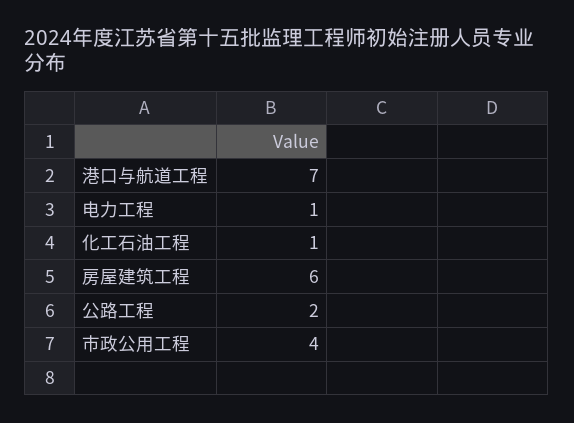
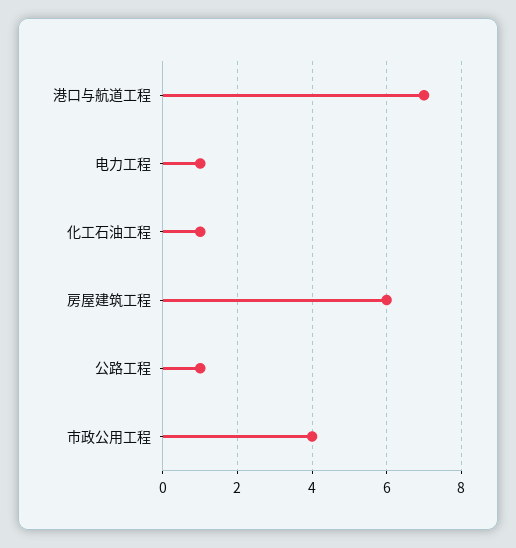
公路工程: 2 -> 1

